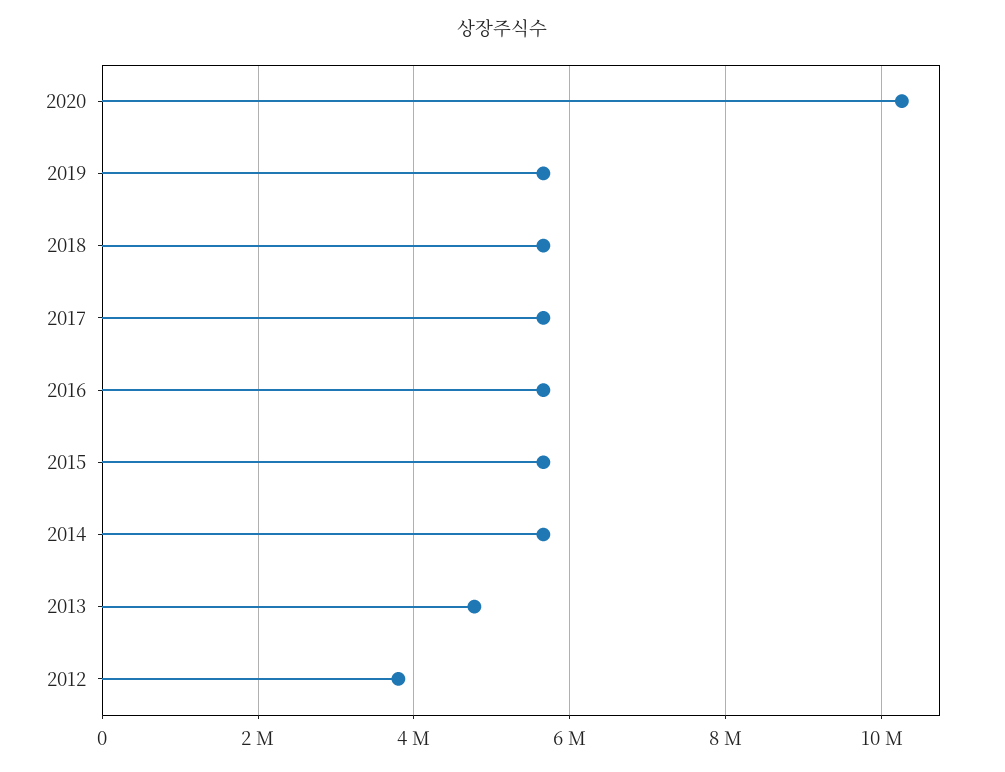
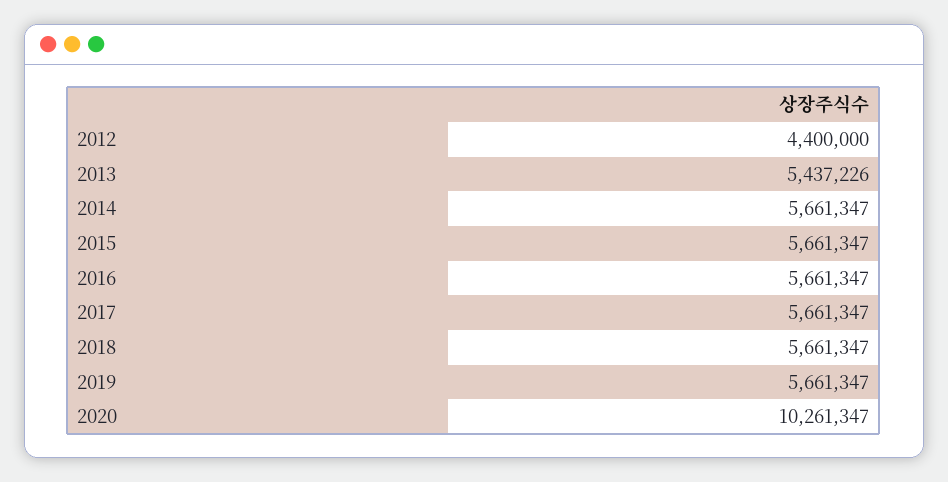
2013: 4800000 -> 5437226
2012: 3800000 -> 4400000

